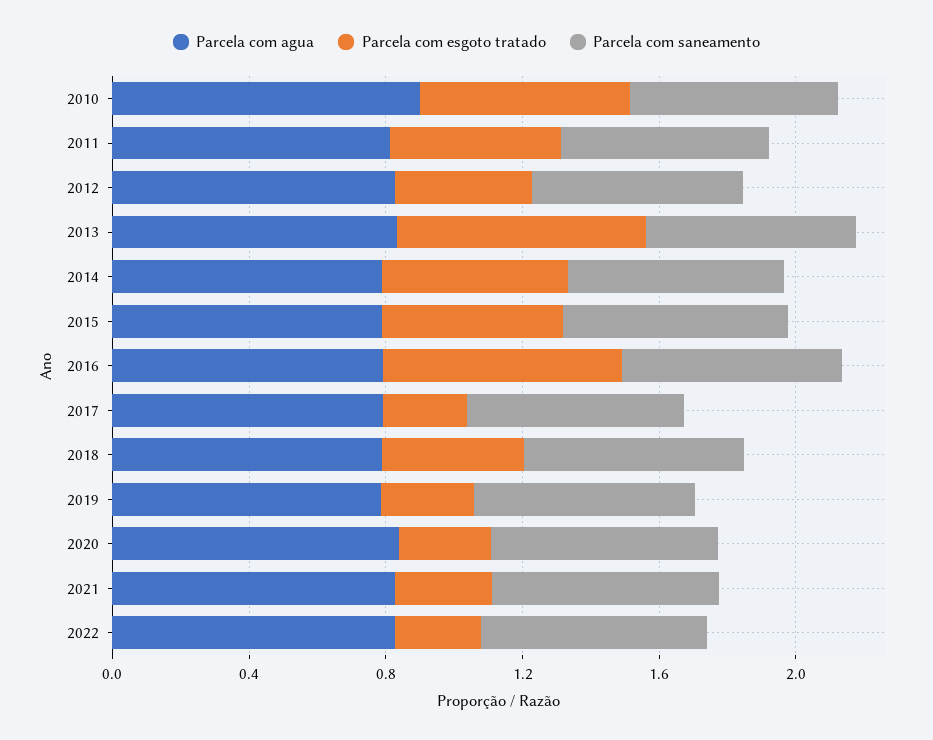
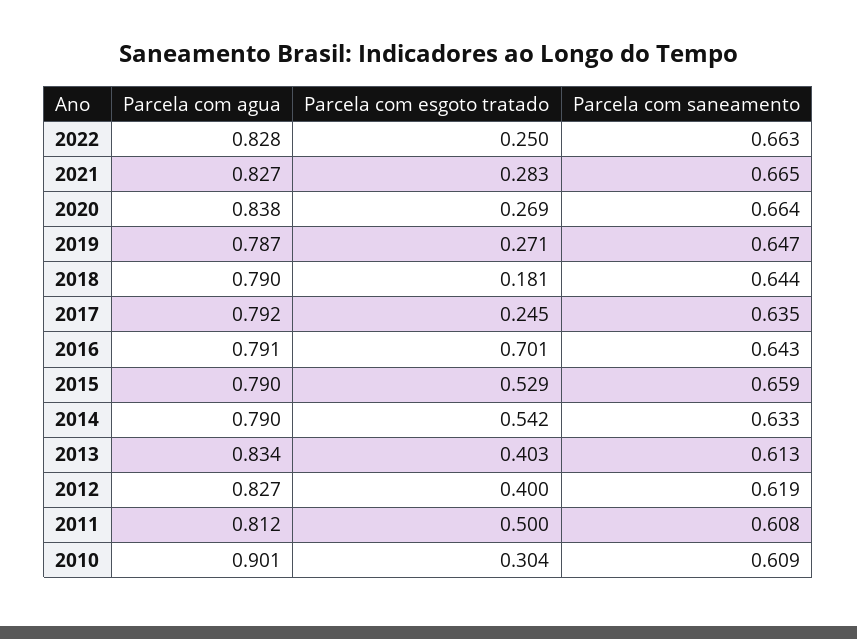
Parcela com esgoto tratado, 2010: 0.6 -> 0.304
Parcela com esgoto tratado, 2013: 0.7 -> 0.403
Parcela com esgoto tratado, 2018: 0.4 -> 0.181

